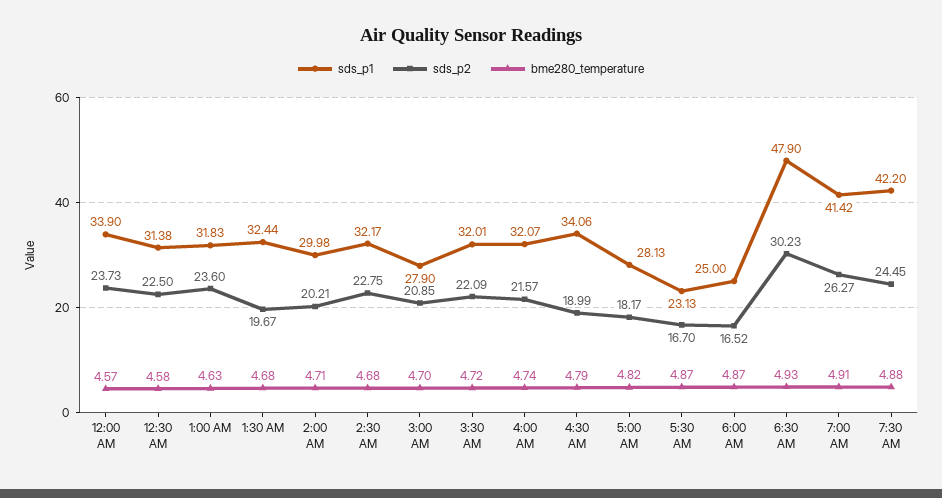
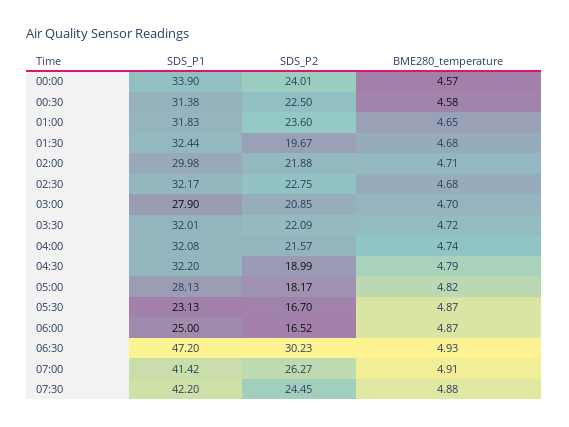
sds_p2, 12:00 AM: 23.73 -> 24.01
bme280_temperature, 1:00 AM: 4.63 -> 4.65
sds_p2, 2:00 AM: 20.21 -> 21.88
sds_p1, 4:00 AM: 32.07 -> 32.08
sds_p1, 4:30 AM: 34.06 -> 32.2
sds_p1, 6:30 AM: 47.9 -> 47.2

